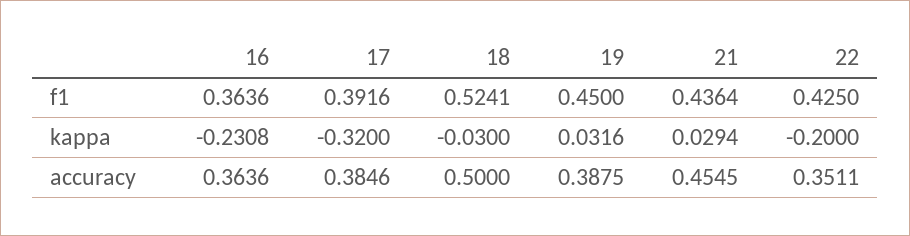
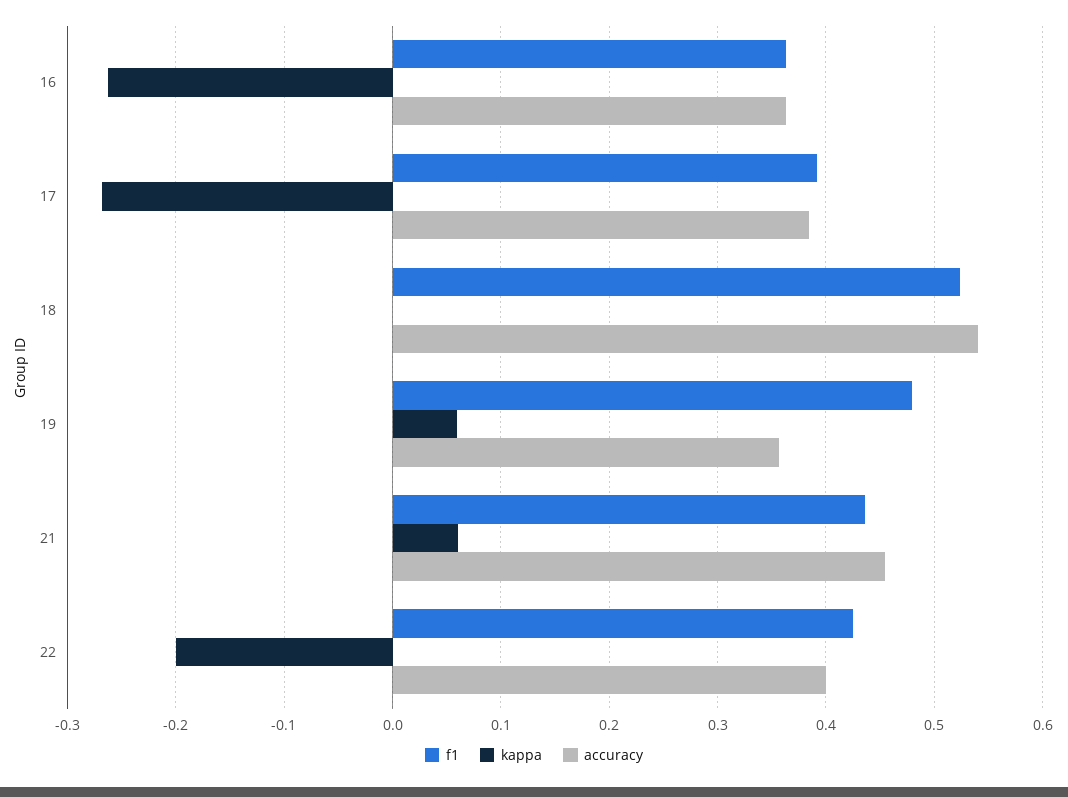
f1, 19: 0.45 -> 0.48
kappa, 16: -0.2308 -> -0.26
kappa, 17: -0.32 -> -0.27
kappa, 18: -0.03 -> 0
kappa, 19: 0.0316 -> 0.06
kappa, 21: 0.0294 -> 0.06
accuracy, 18: 0.5 -> 0.54
accuracy, 19: 0.3875 -> 0.36
accuracy, 22: 0.3511 -> 0.4

